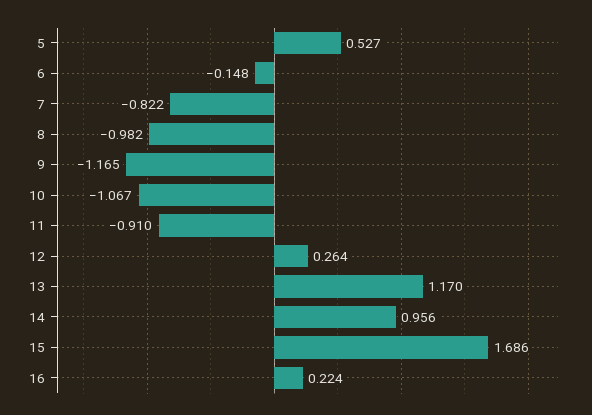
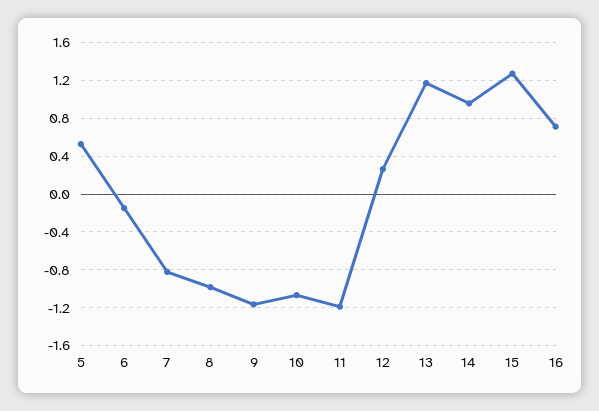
11: -0.91 -> -1.2
15: 1.686 -> 1.3
16: 0.224 -> 0.7

